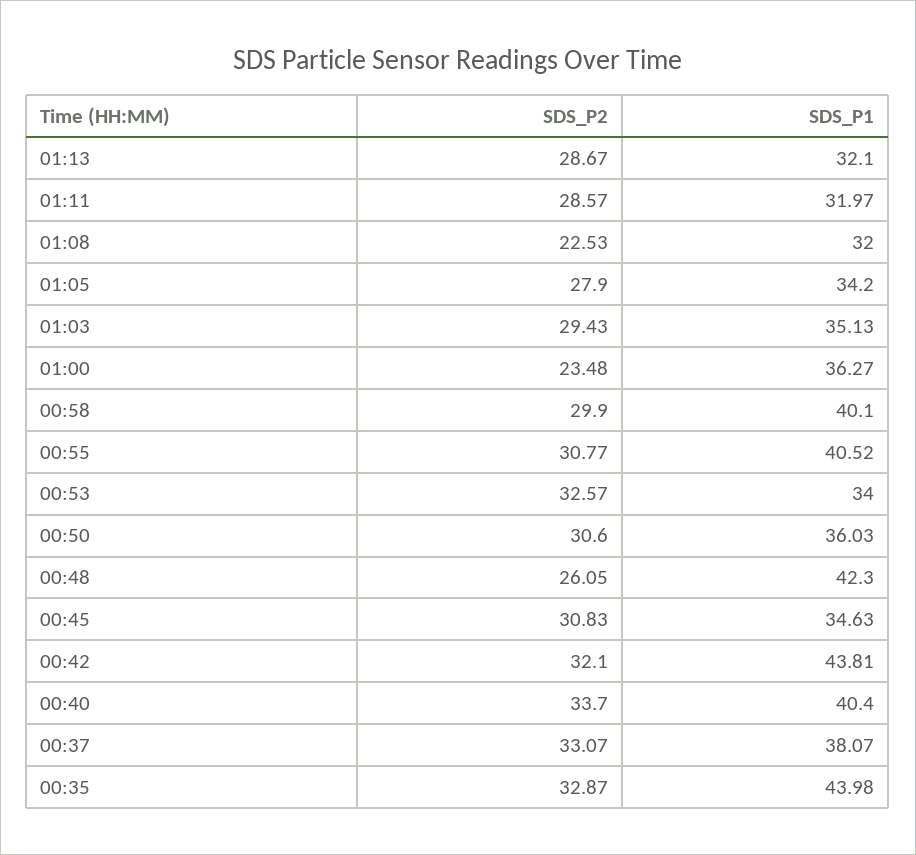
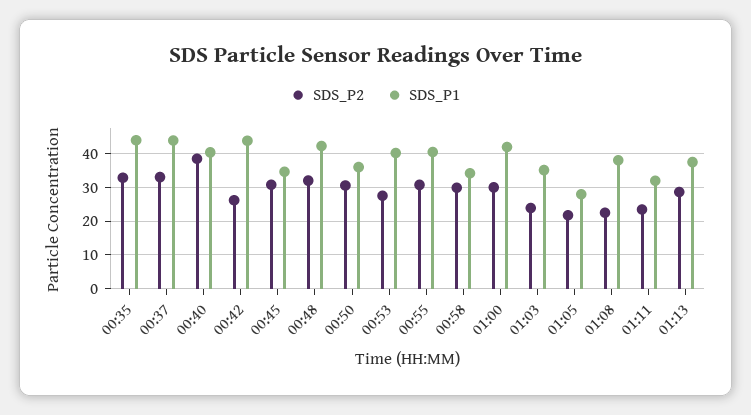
SDS_P1, 01:13: 32.1 -> 38
SDS_P2, 01:11: 28.57 -> 24
SDS_P1, 01:08: 32 -> 38
SDS_P2, 01:05: 27.9 -> 22
SDS_P1, 01:05: 34.2 -> 28
SDS_P2, 01:03: 29.43 -> 24
SDS_P2, 01:00: 23.48 -> 30
SDS_P1, 01:00: 36.27 -> 42
SDS_P1, 00:58: 40.1 -> 34
SDS_P2, 00:53: 32.57 -> 28
SDS_P1, 00:53: 34 -> 40
SDS_P2, 00:48: 26.05 -> 32
SDS_P2, 00:42: 32.1 -> 26
SDS_P2, 00:40: 33.7 -> 38
SDS_P1, 00:37: 38.07 -> 44

